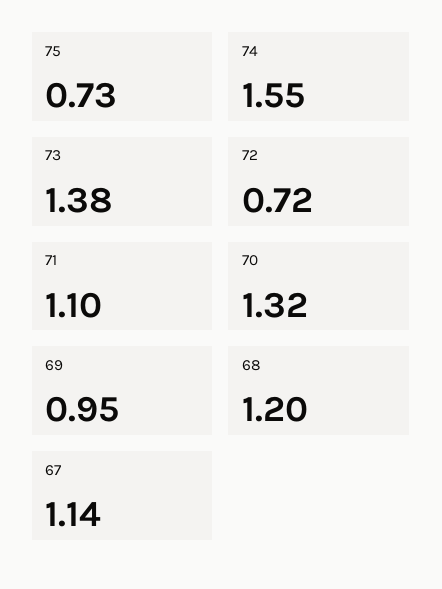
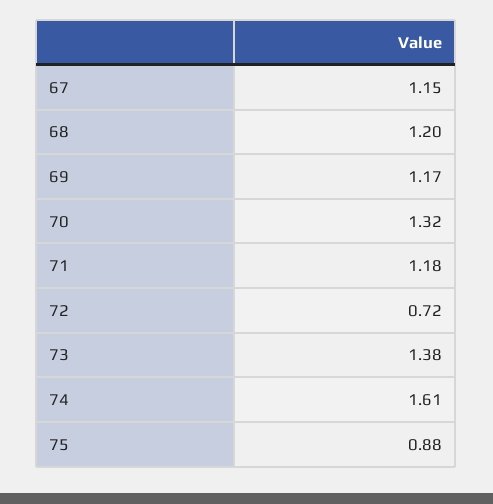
75: 0.73 -> 0.88
74: 1.55 -> 1.61
71: 1.1 -> 1.18
69: 0.95 -> 1.17
67: 1.14 -> 1.15

